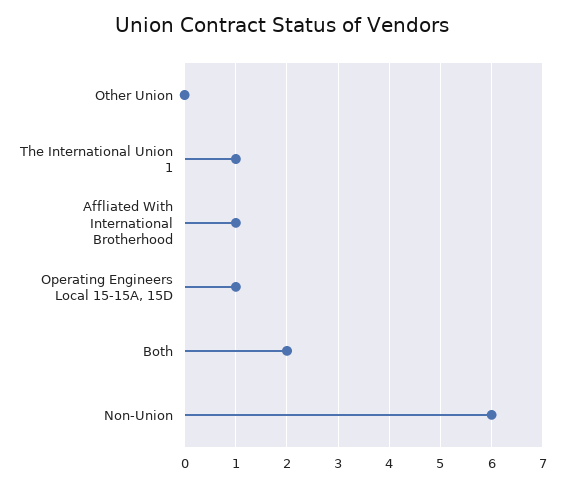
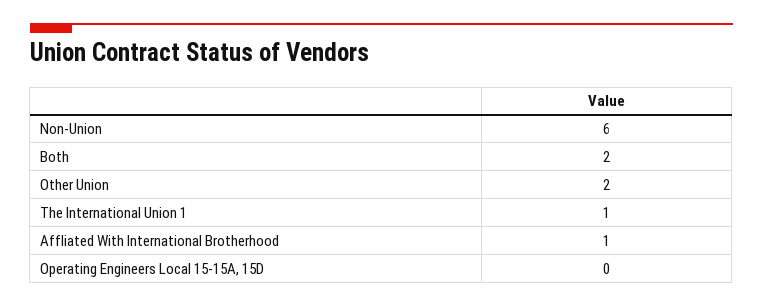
Other Union: 0 -> 2
Operating Engineers Local 15-15A, 15D: 1 -> 0

